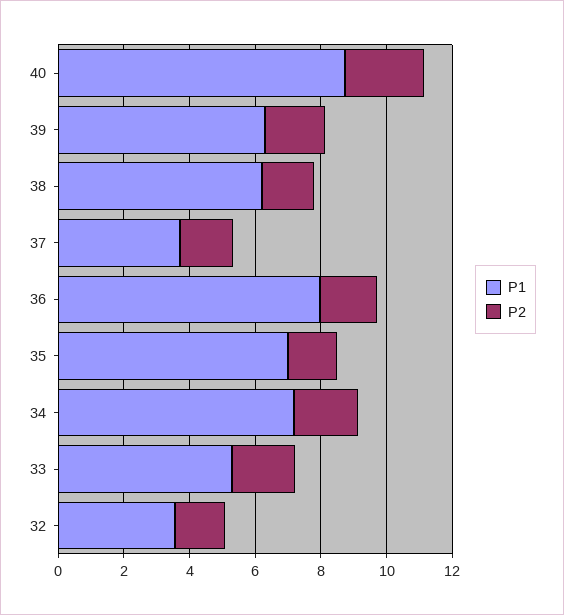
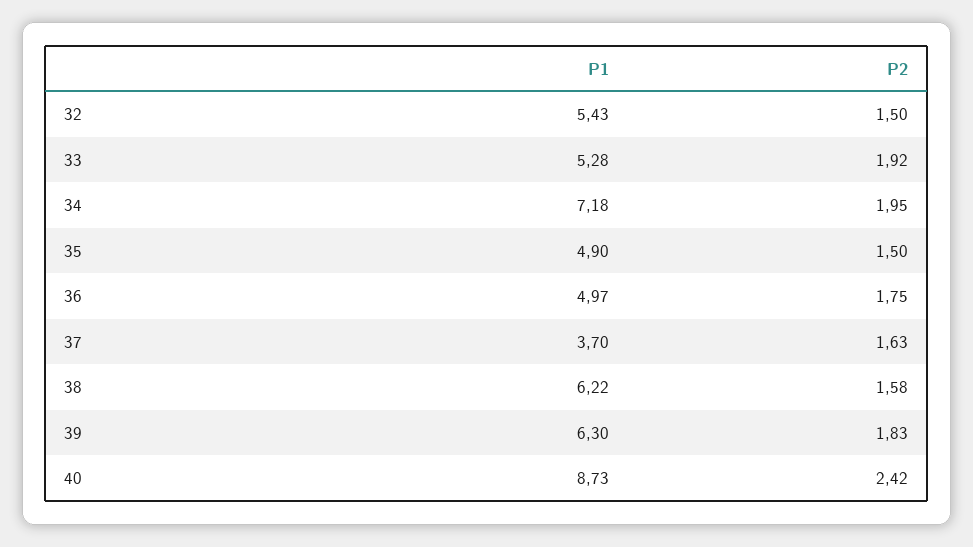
P1, 36: 8 -> 4.97
P1, 35: 7 -> 4.9
P1, 32: 3.5 -> 5.43

